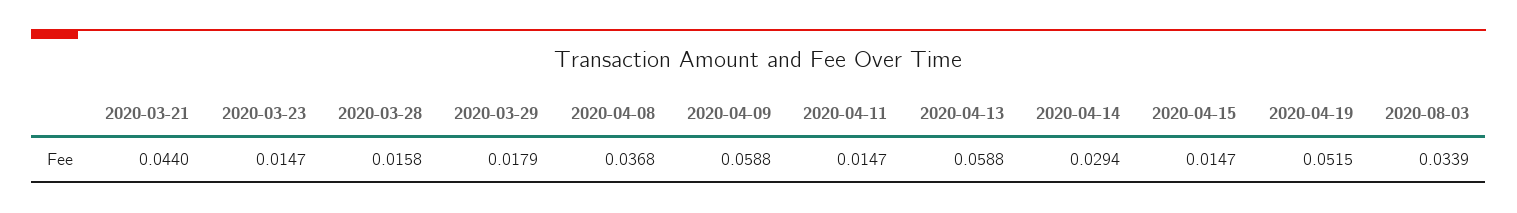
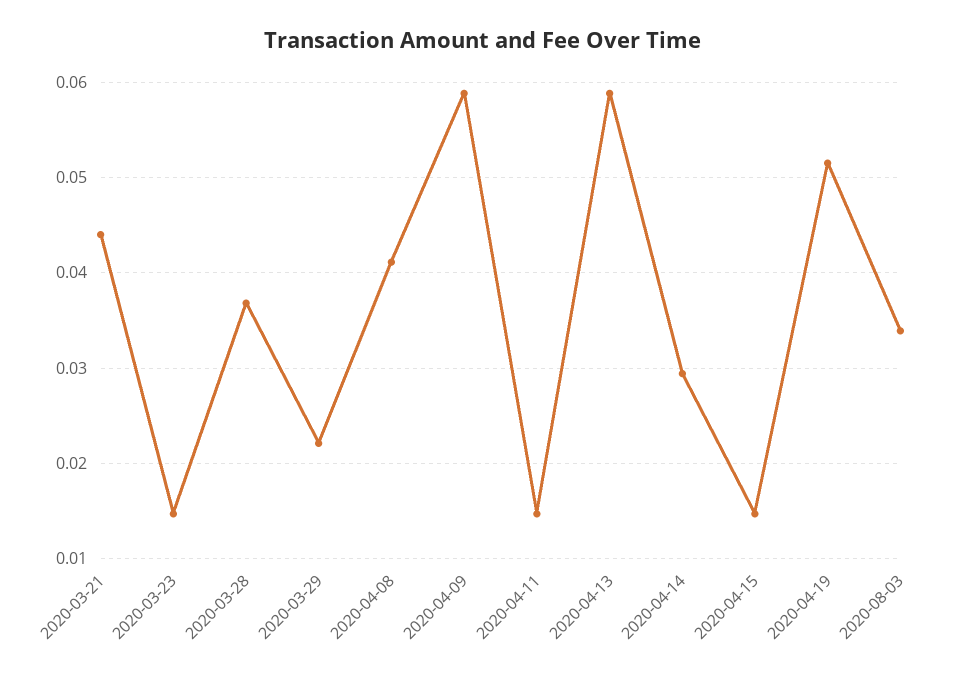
2020-03-28: 0.0158 -> 0.037
2020-03-29: 0.0179 -> 0.022
2020-04-08: 0.0368 -> 0.041

